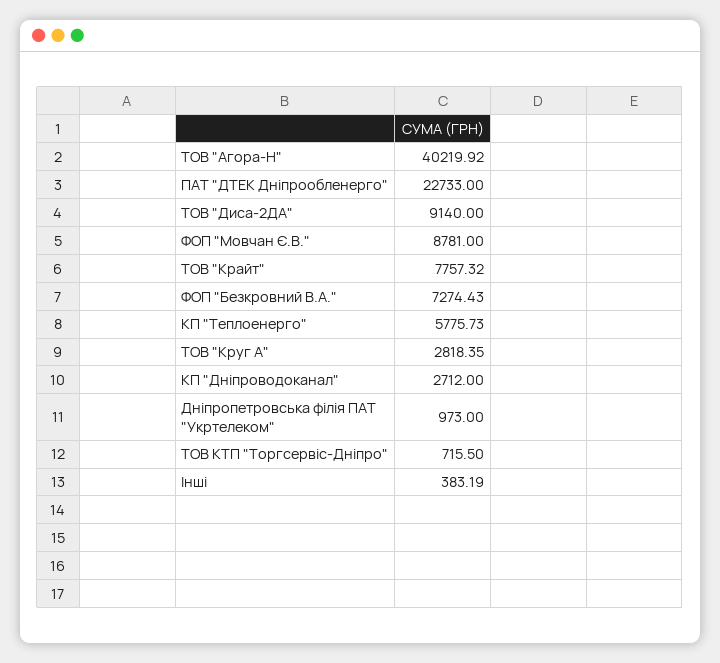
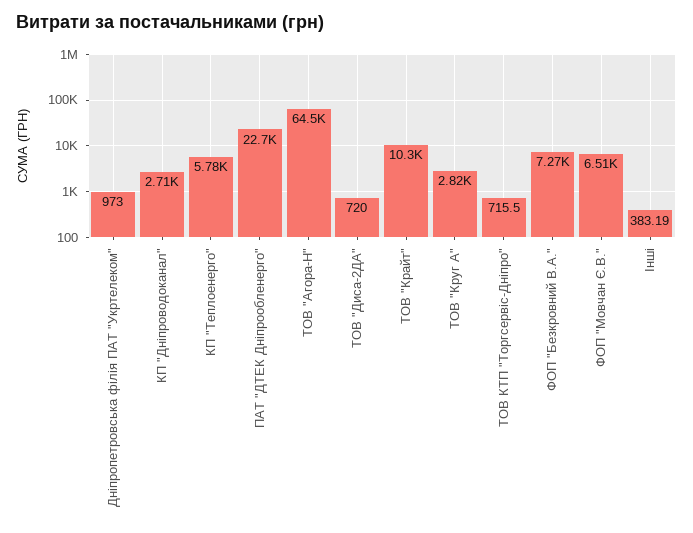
ТОВ "Агора-Н": 40219.92 -> 64500
ТОВ "Диса-2ДА": 9140 -> 720
ФОП "Мовчан Є.В.": 8781 -> 6510
ТОВ "Крайт": 7757.32 -> 10300

